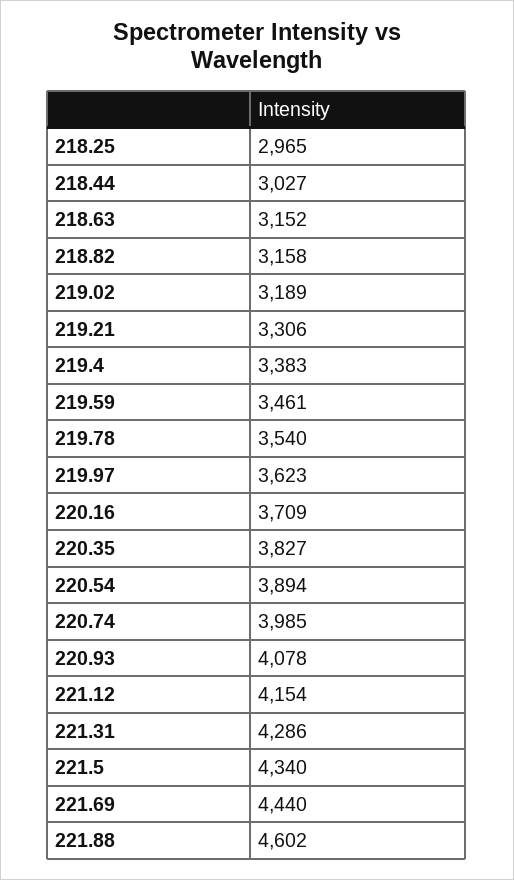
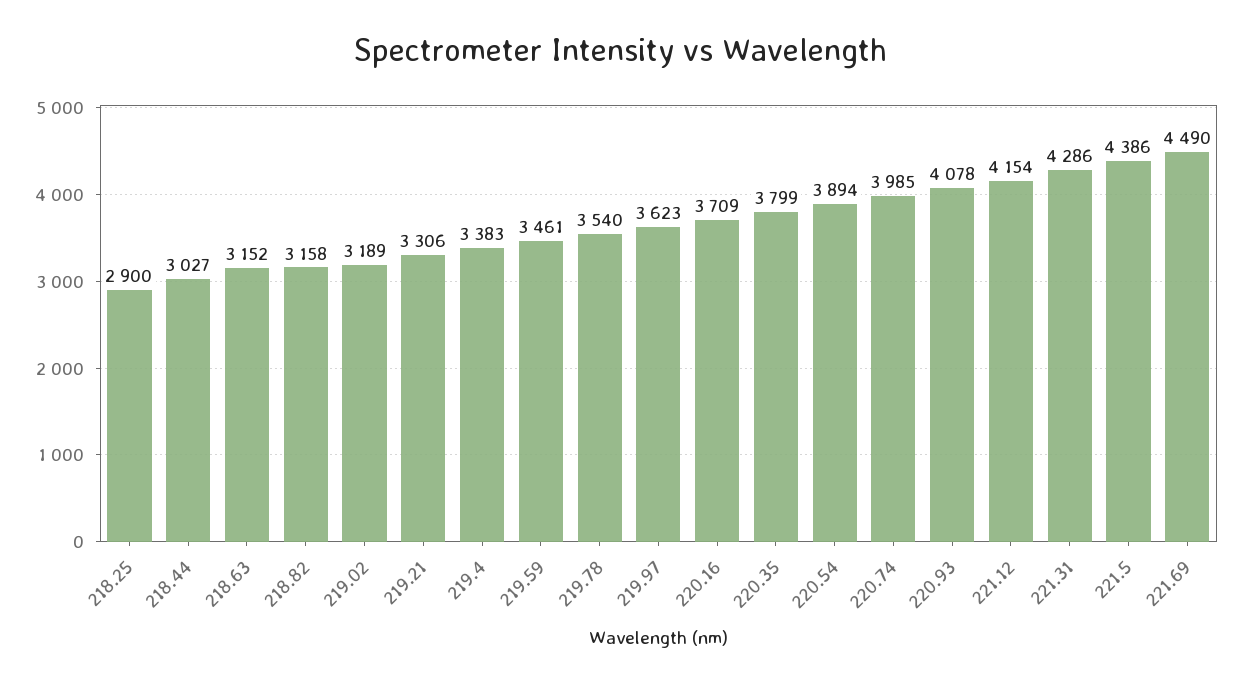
218.25: 2965 -> 2900
220.35: 3827 -> 3799
221.5: 4340 -> 4386
221.69: 4440 -> 4490
221.88: 4602 -> none

